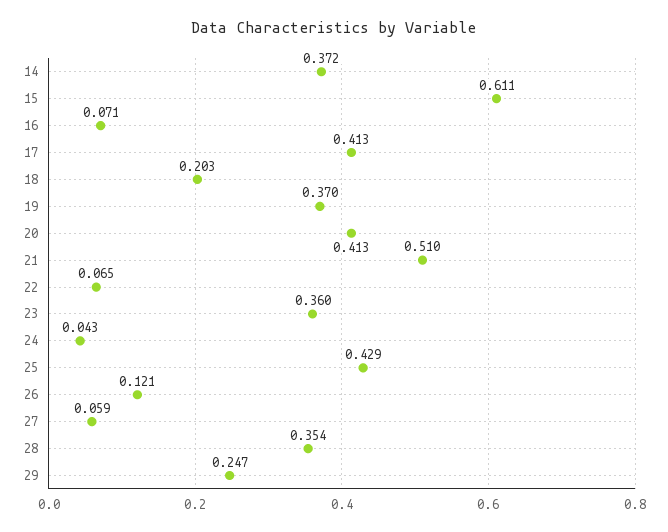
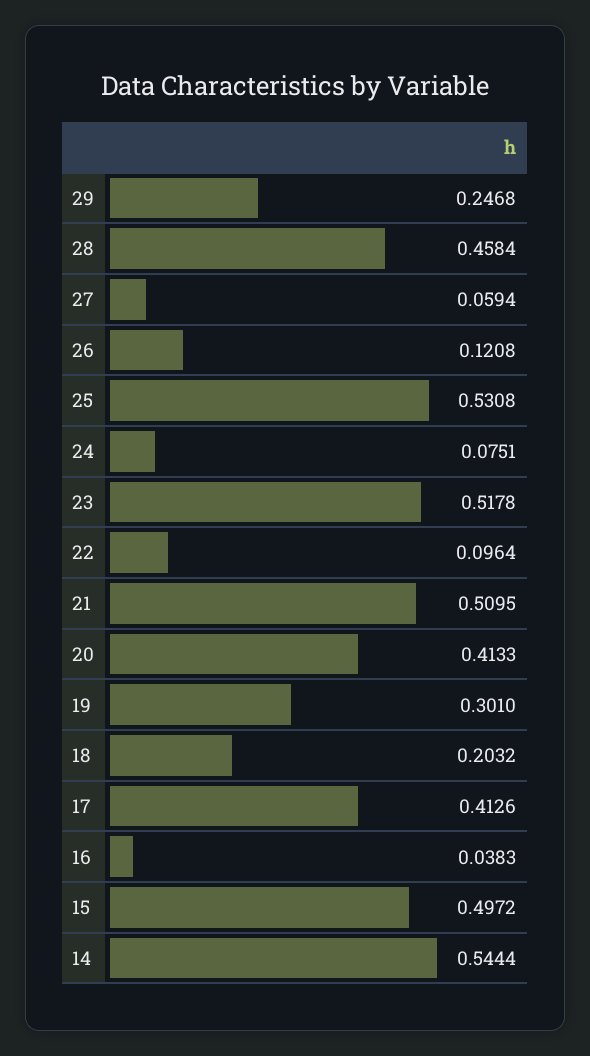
14: 0.372 -> 0.5444
15: 0.611 -> 0.4972
16: 0.071 -> 0.0383
19: 0.37 -> 0.301
22: 0.065 -> 0.0964
23: 0.36 -> 0.5178
24: 0.043 -> 0.0751
25: 0.429 -> 0.5308
28: 0.354 -> 0.4584

